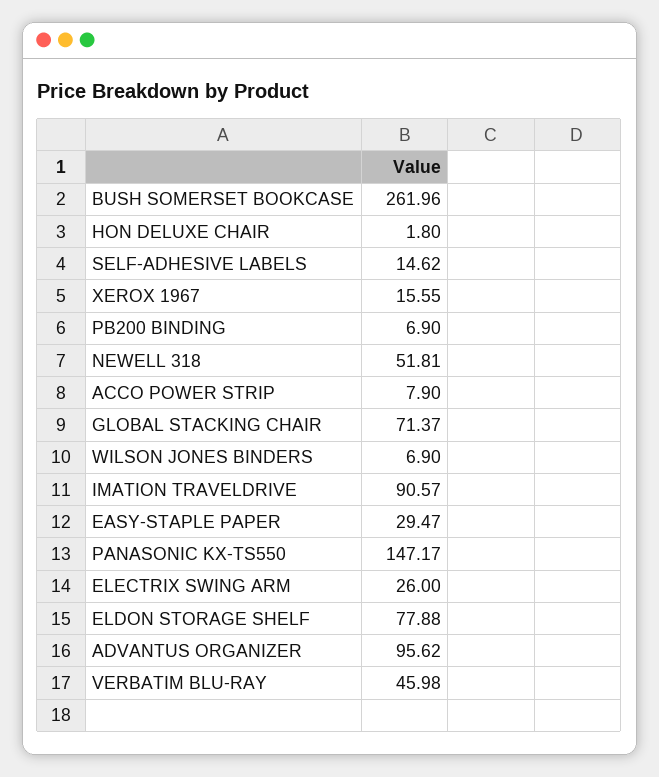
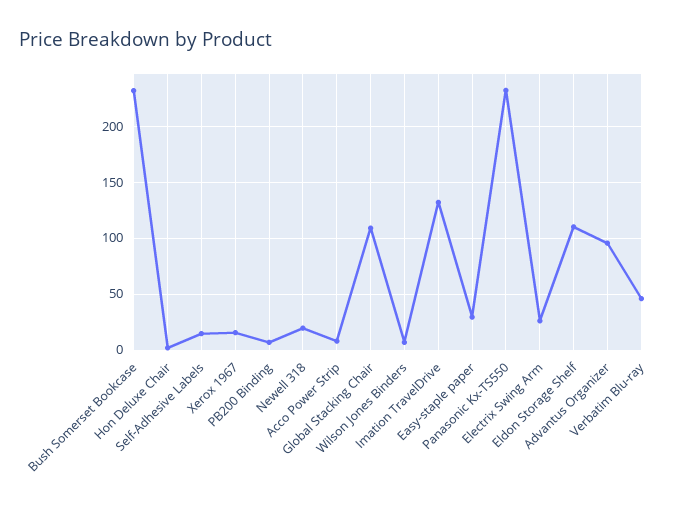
BUSH SOMERSET BOOKCASE: 261.96 -> 230
NEWELL 318: 51.81 -> 20
GLOBAL STACKING CHAIR: 71.37 -> 110
IMATION TRAVELDRIVE: 90.57 -> 130
PANASONIC KX-TS550: 147.17 -> 230
ELDON STORAGE SHELF: 77.88 -> 110

